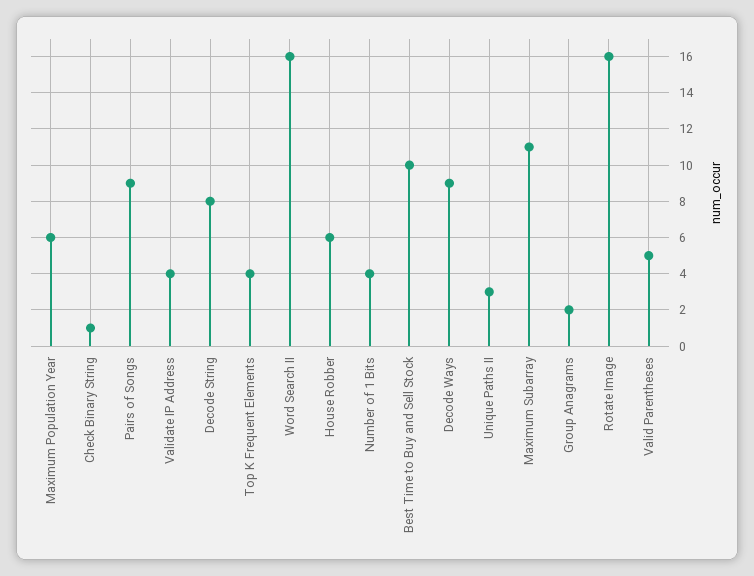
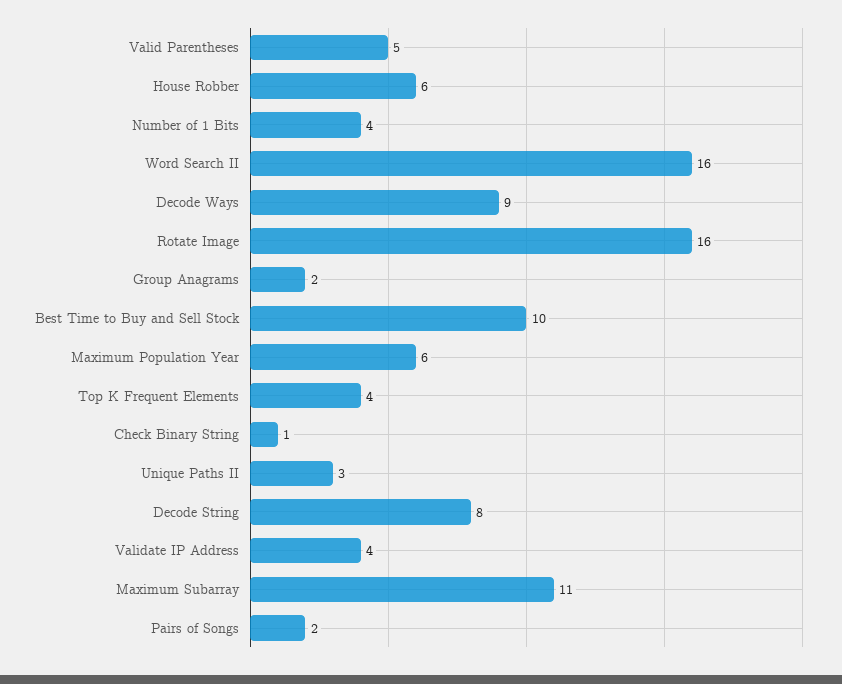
Pairs of Songs: 9 -> 2

